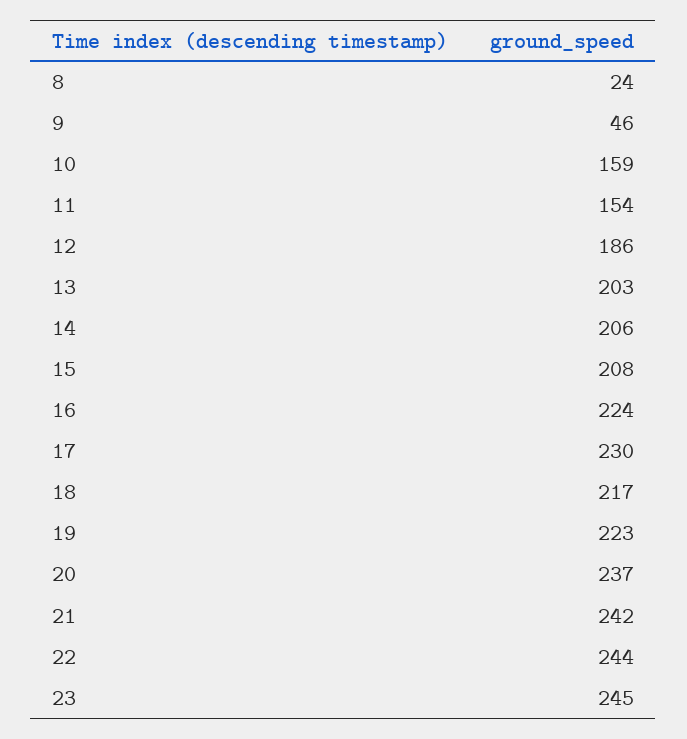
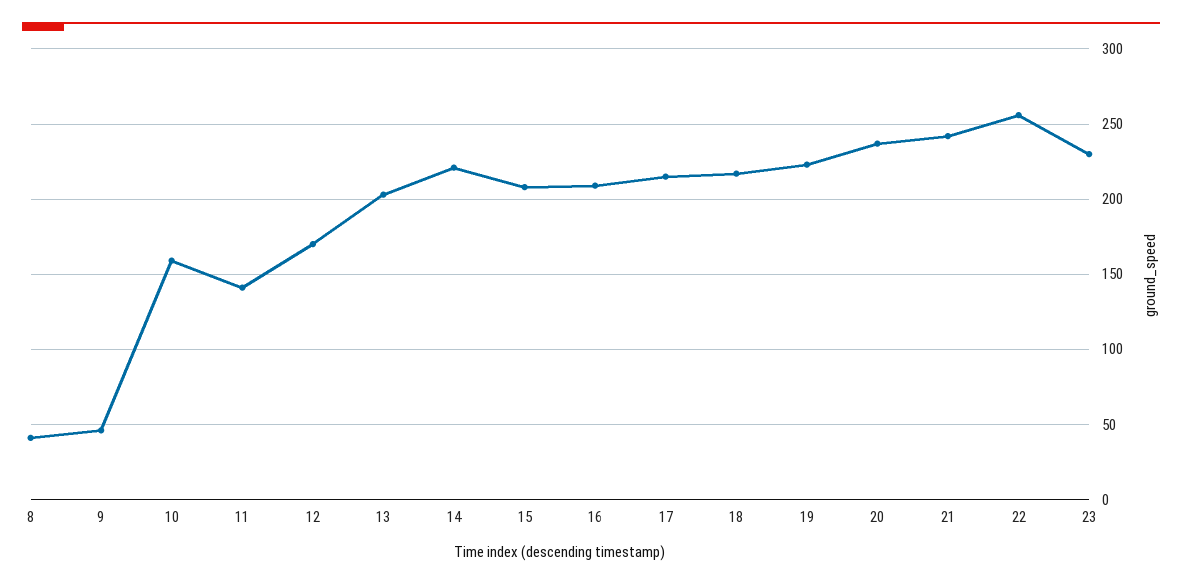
8: 24 -> 40
11: 154 -> 140
12: 186 -> 170
14: 206 -> 220
16: 224 -> 210
17: 230 -> 215
22: 244 -> 255
23: 245 -> 230

